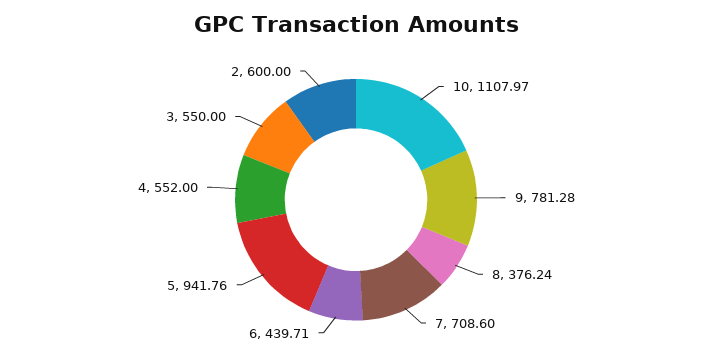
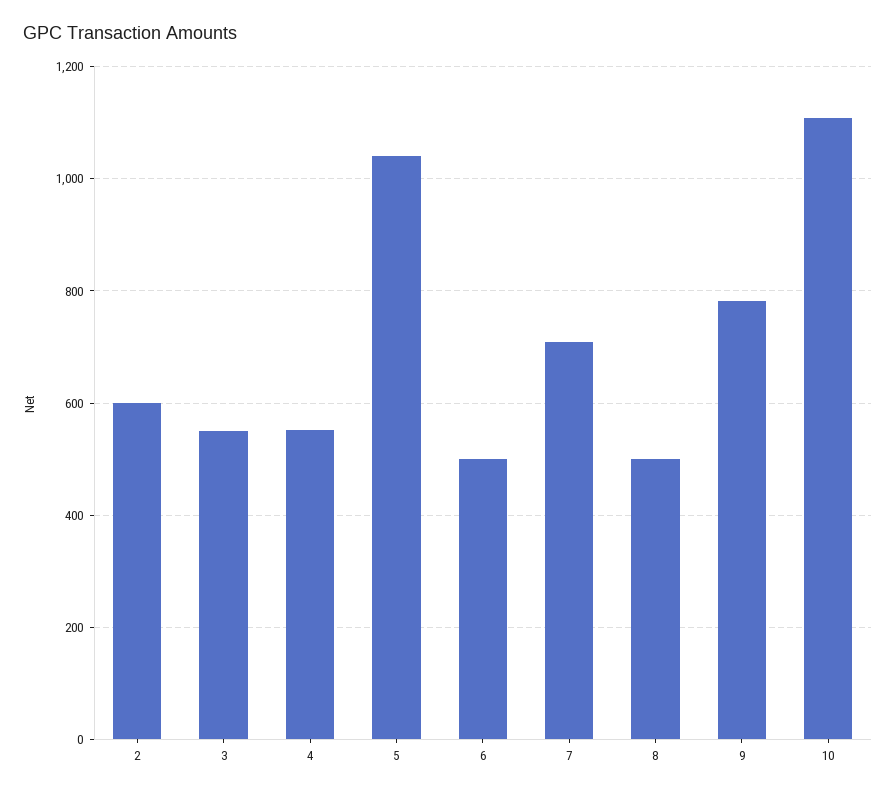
8: 376.24 -> 500
6: 439.71 -> 500
5: 941.76 -> 1040

